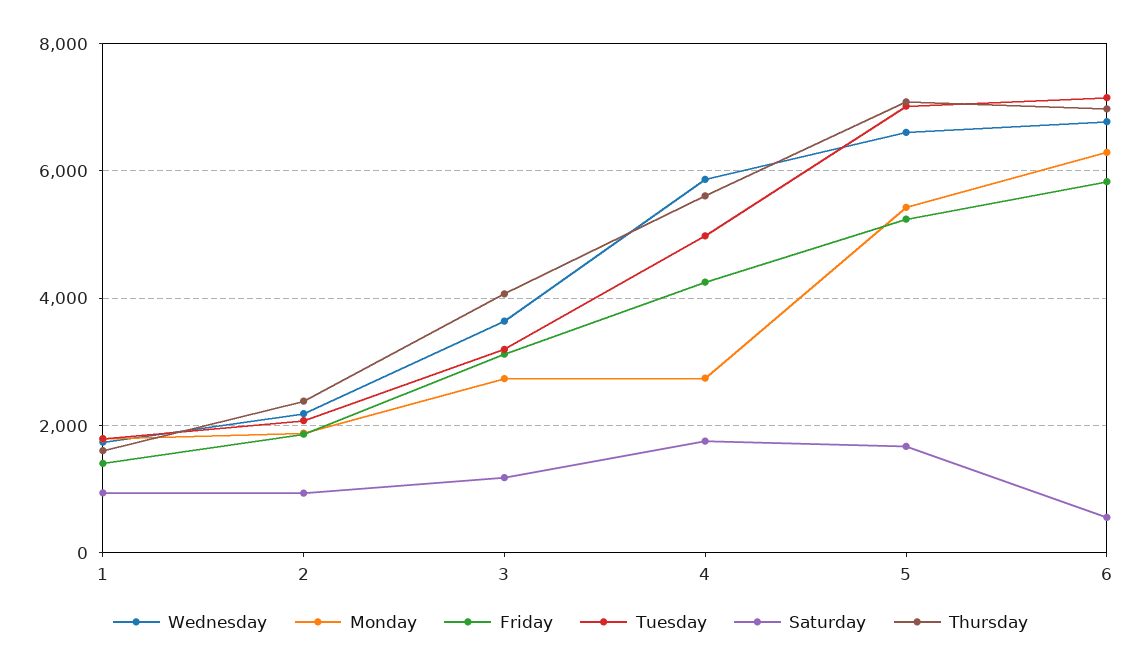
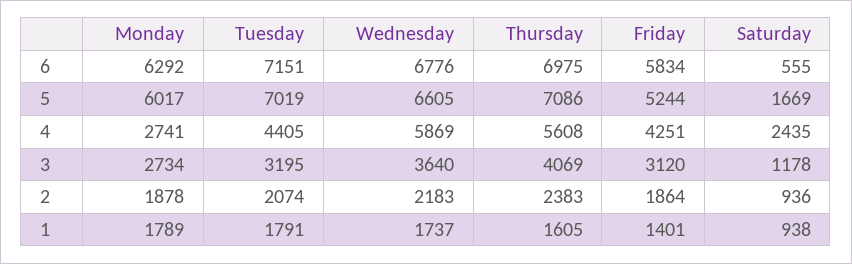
Tuesday, 4: 5000 -> 4405
Saturday, 4: 1800 -> 2435
Monday, 5: 5400 -> 6017

